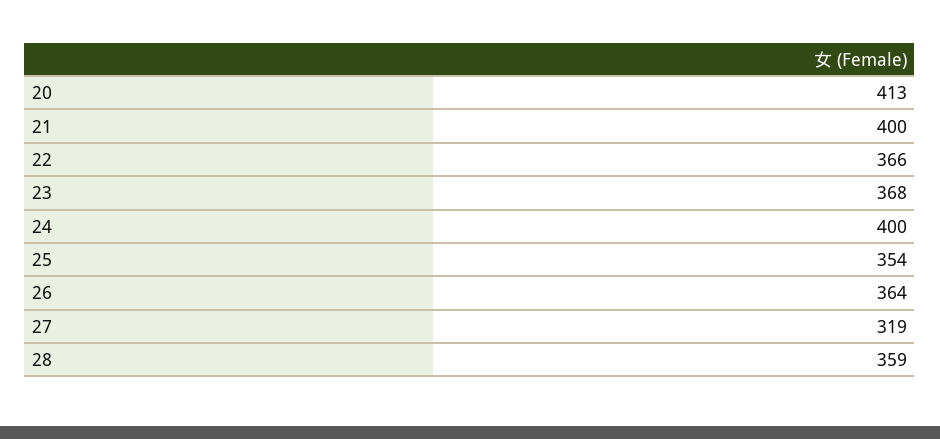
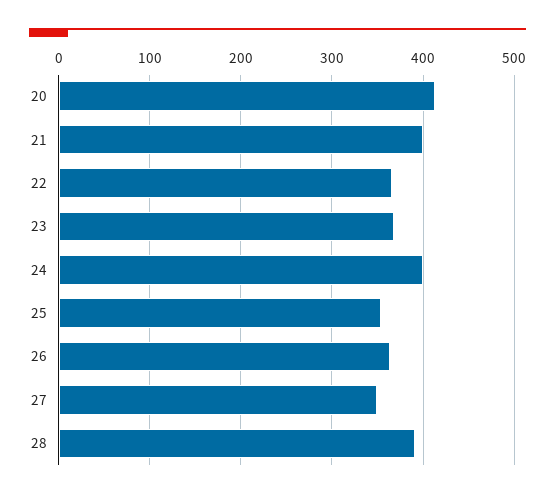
27: 319 -> 350
28: 359 -> 390

